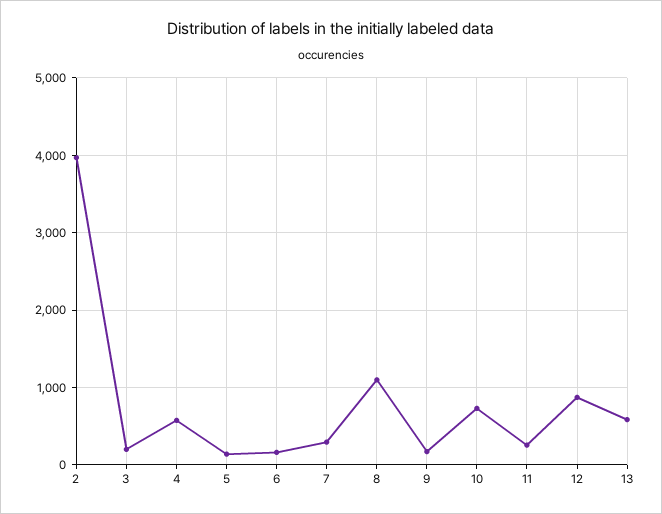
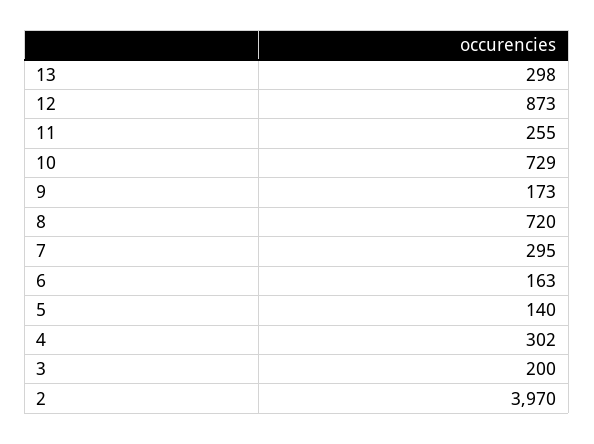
4: 600 -> 302
8: 1100 -> 720
13: 600 -> 298

